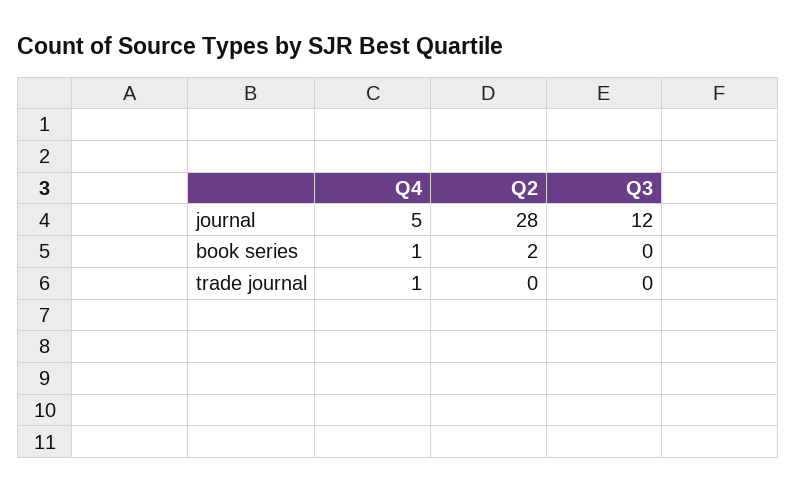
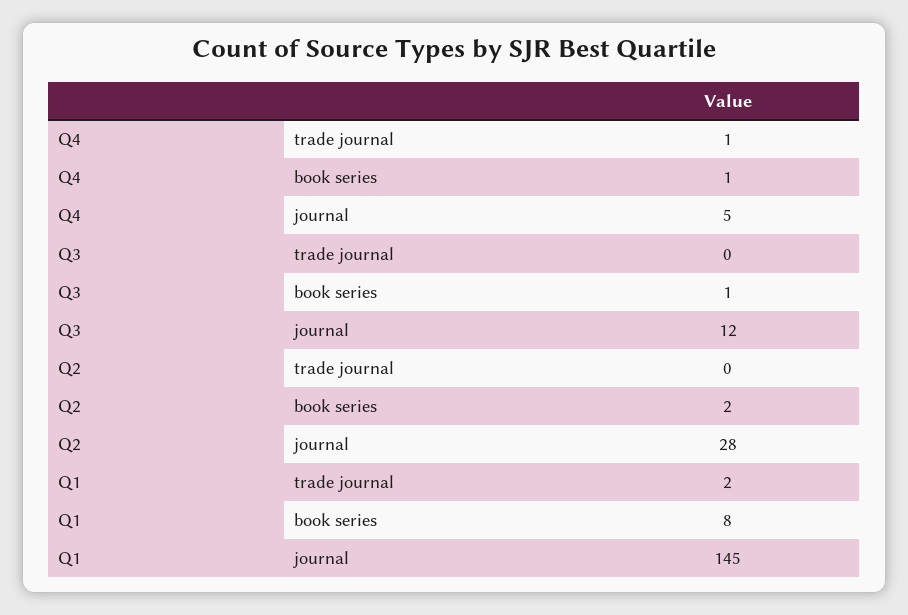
Q3, book series: 0 -> 1
Q1, trade journal: none -> 2
Q1, book series: none -> 8
Q1, journal: none -> 145

